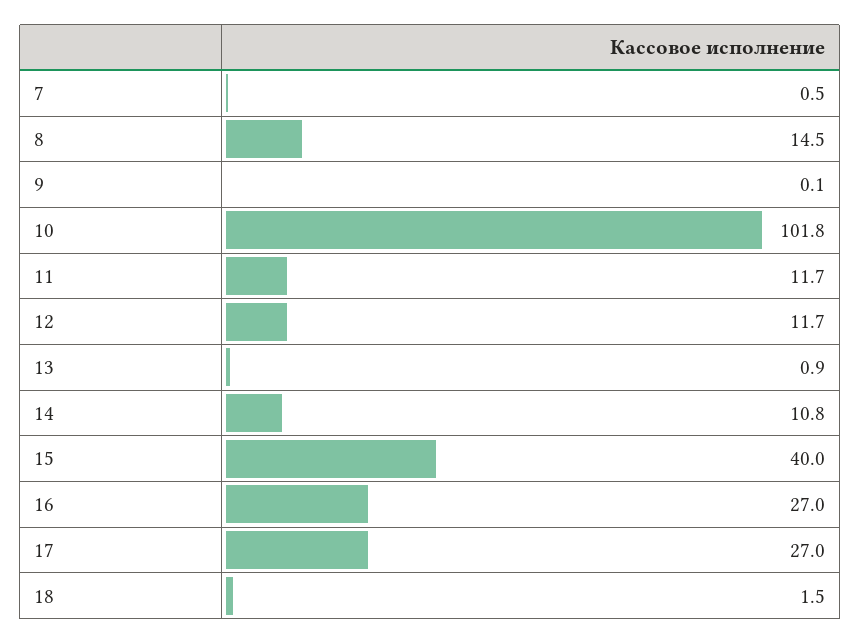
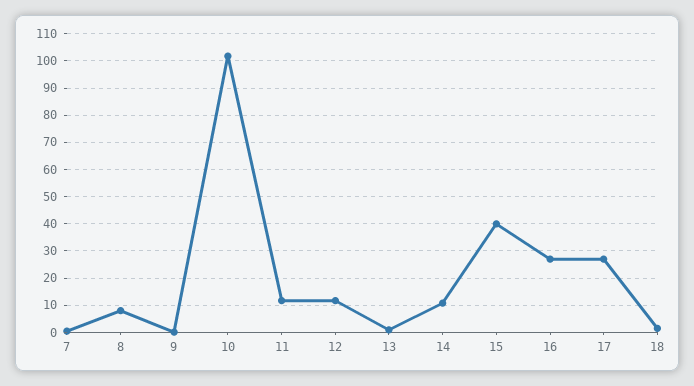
8: 14.5 -> 7.5

